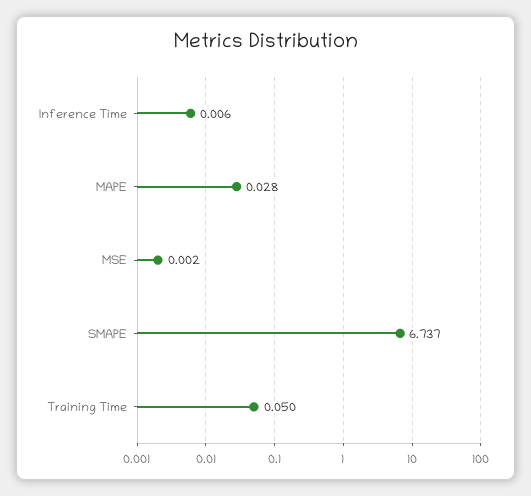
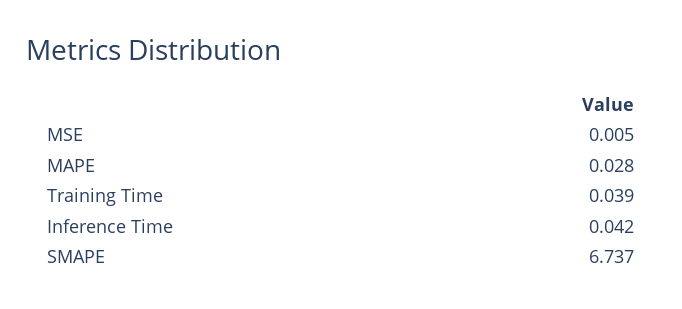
Inference Time: 0.006 -> 0.042
MSE: 0.002 -> 0.005
Training Time: 0.05 -> 0.039

